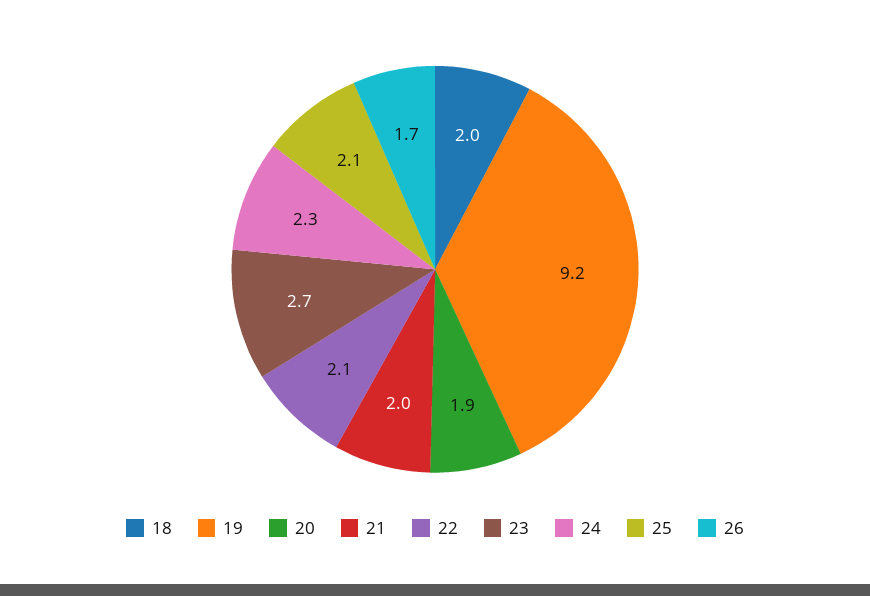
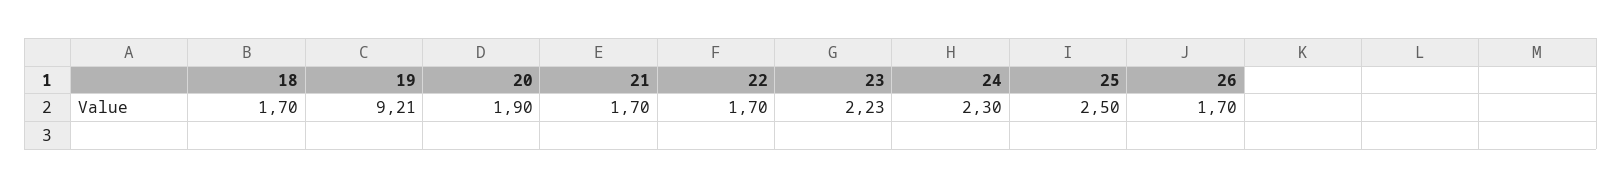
18: 2 -> 1.7
21: 2 -> 1.7
22: 2.1 -> 1.7
23: 2.7 -> 2.23
25: 2.1 -> 2.5

